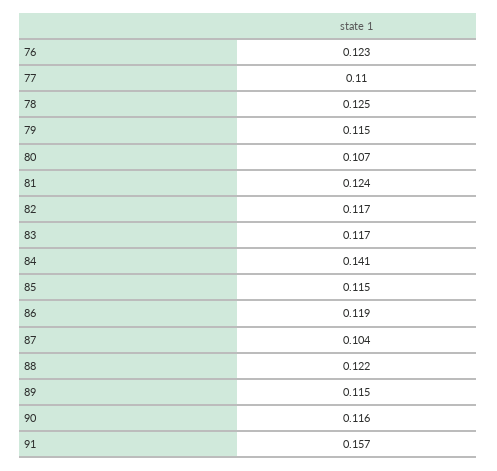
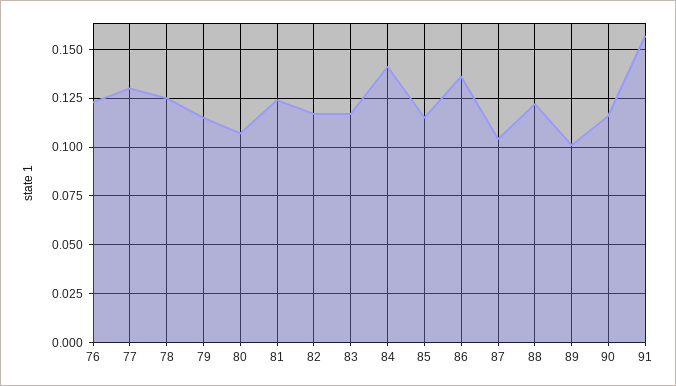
77: 0.11 -> 0.13
86: 0.119 -> 0.135
89: 0.115 -> 0.1

